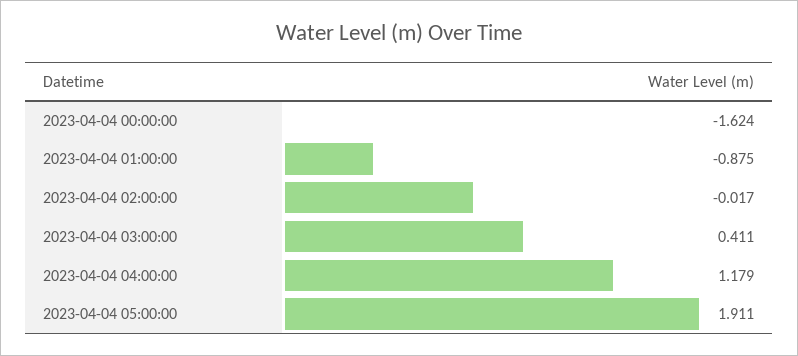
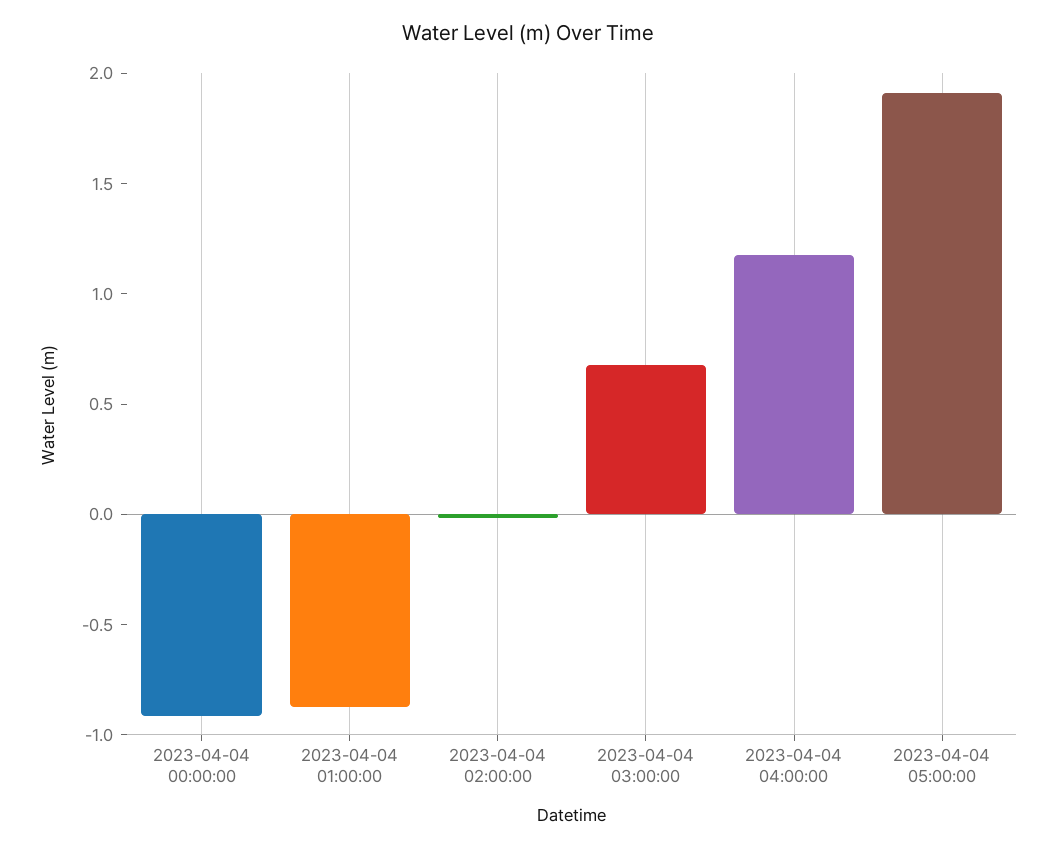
2023-04-04 00:00:00: -1.624 -> -0.9
2023-04-04 03:00:00: 0.411 -> 0.7

